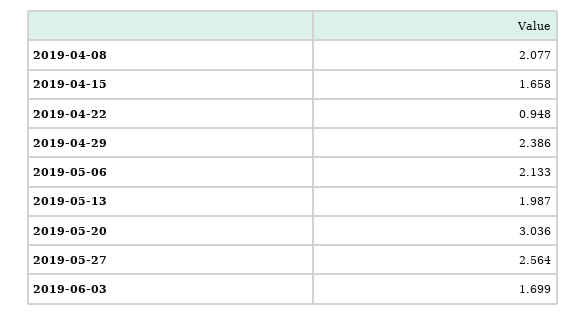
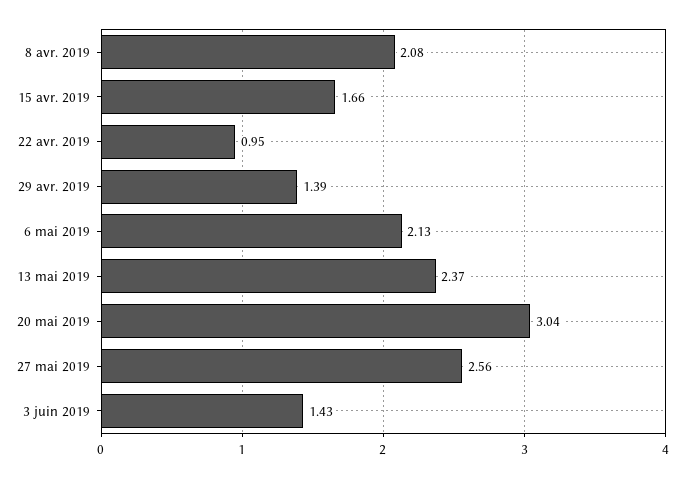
2019-04-29: 2.386 -> 1.39
2019-05-13: 1.987 -> 2.37
2019-06-03: 1.699 -> 1.43

